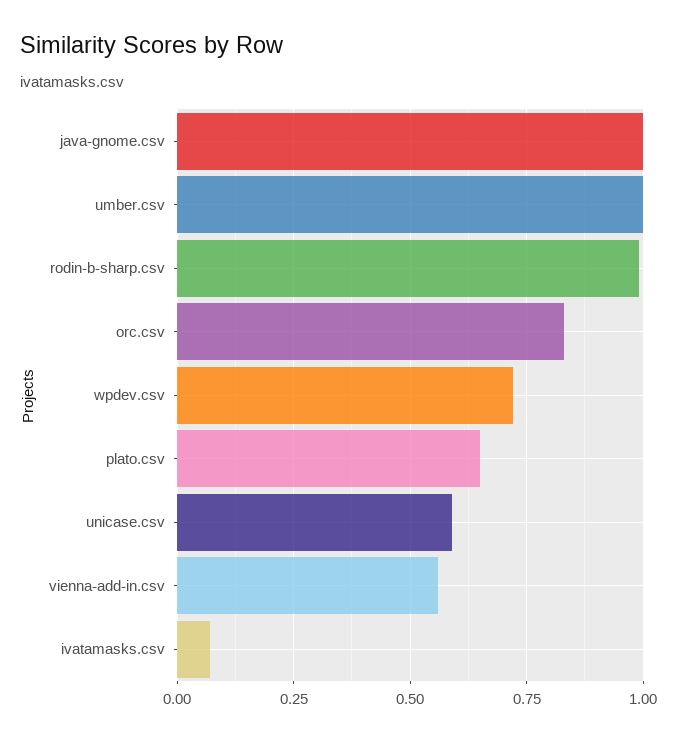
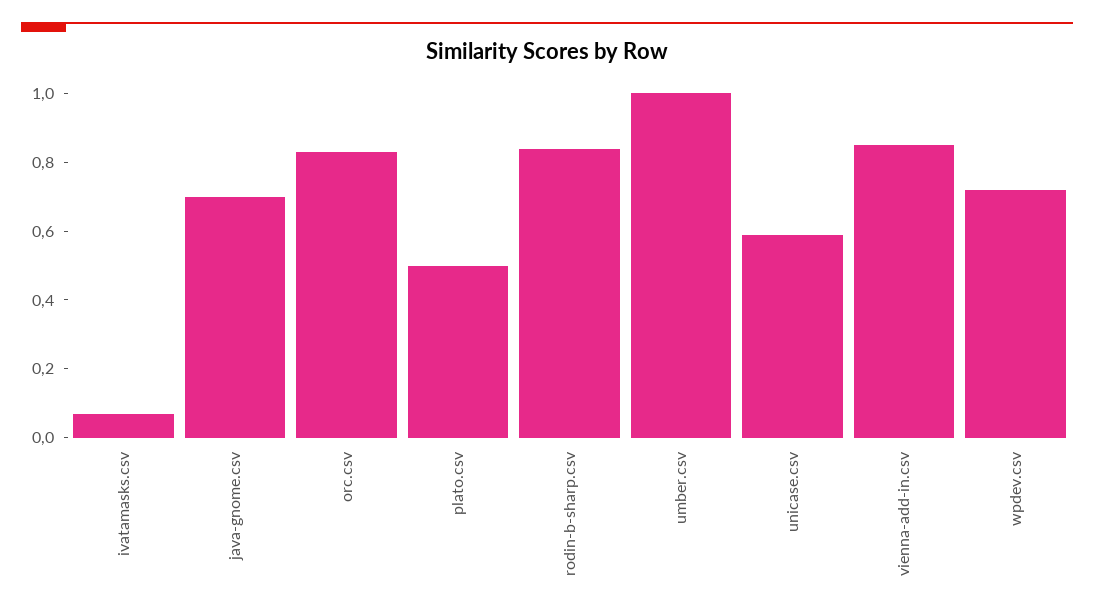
java-gnome.csv: 1 -> 0.7
rodin-b-sharp.csv: 1 -> 0.85
plato.csv: 0.65 -> 0.5
vienna-add-in.csv: 0.55 -> 0.85

